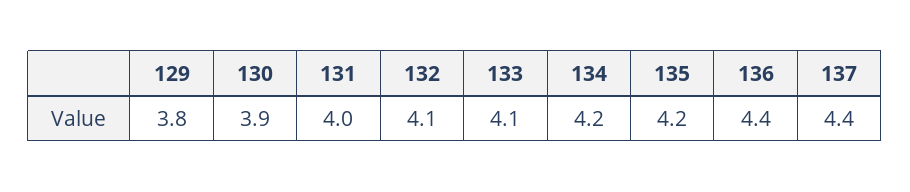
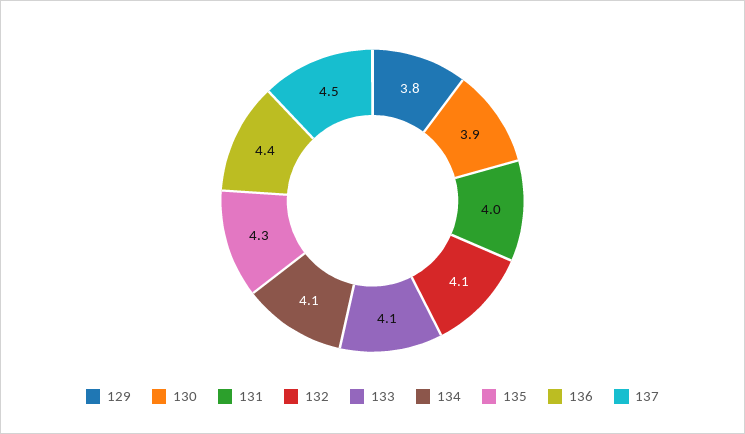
134: 4.2 -> 4.1
135: 4.2 -> 4.3
137: 4.4 -> 4.5

